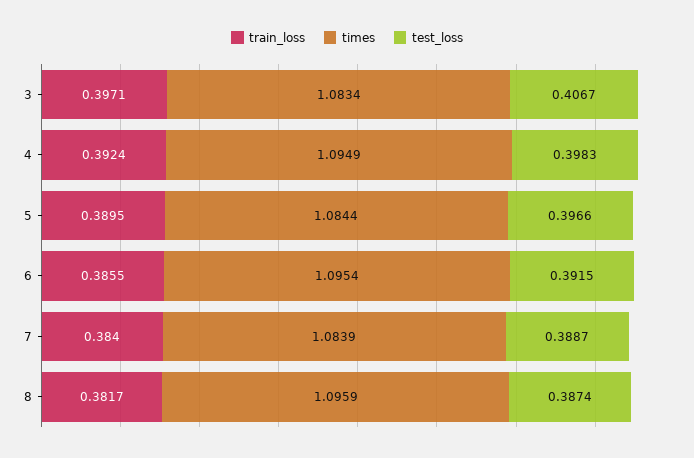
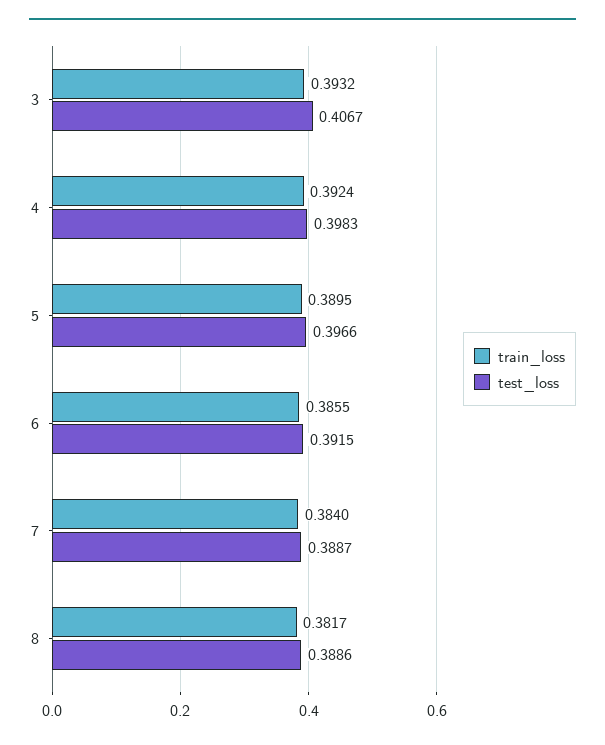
train_loss, 3: 0.3971 -> 0.3932
times, 3: 1.0834 -> none
times, 4: 1.0949 -> none
times, 5: 1.0844 -> none
times, 6: 1.0954 -> none
times, 7: 1.0839 -> none
times, 8: 1.0959 -> none
test_loss, 8: 0.3874 -> 0.3886

